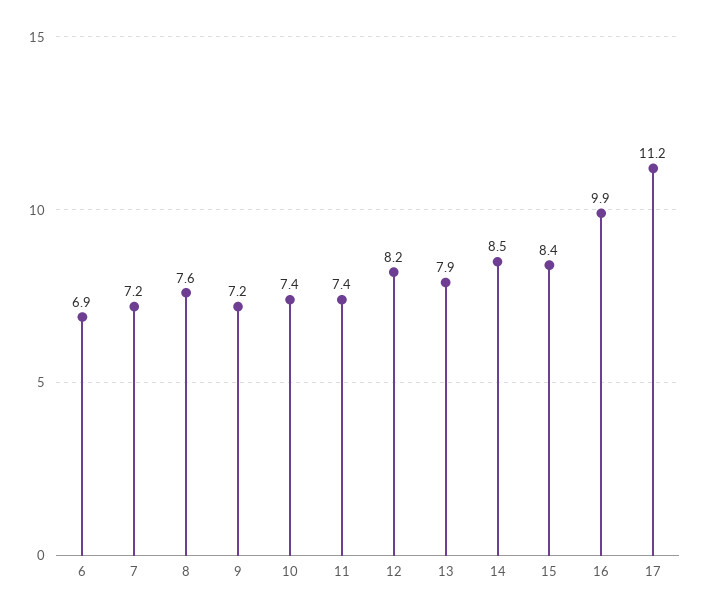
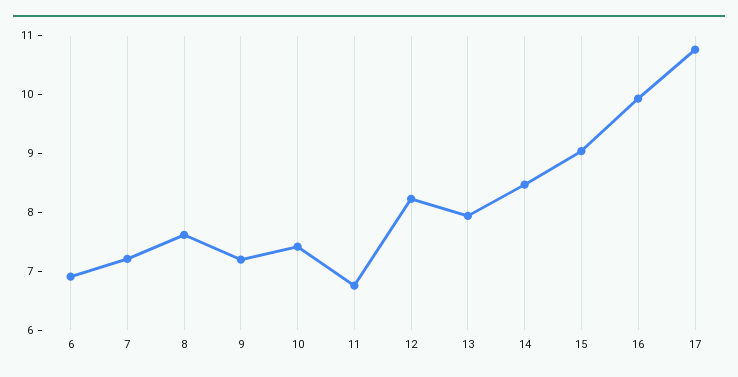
11: 7.4 -> 6.8
15: 8.4 -> 9
17: 11.2 -> 10.8

